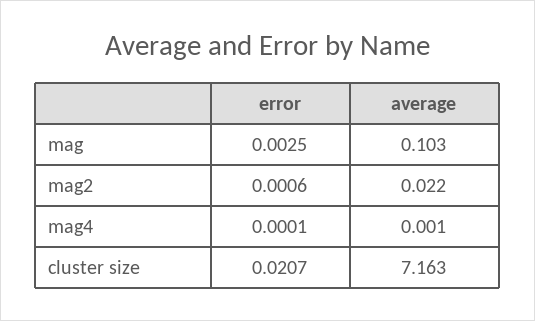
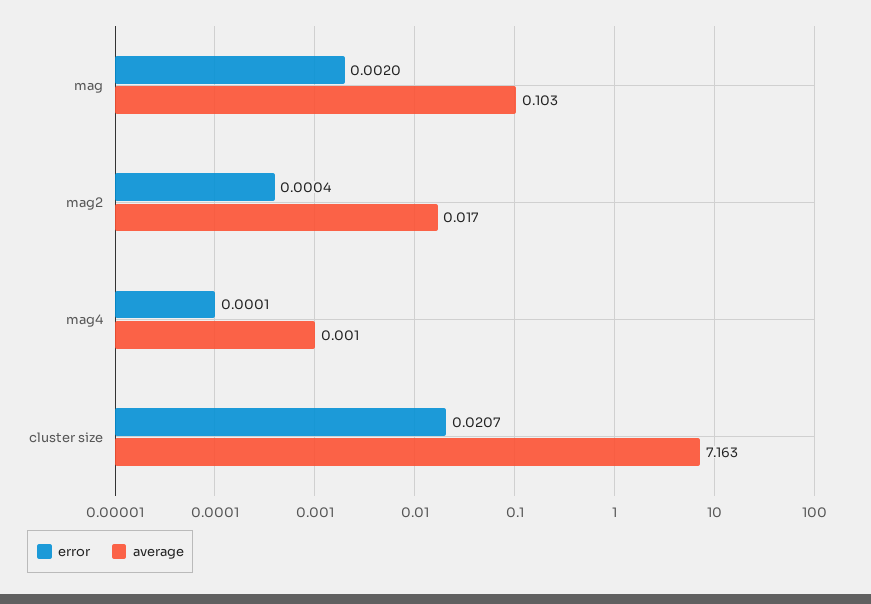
error, mag: 0.0025 -> 0.002
error, mag2: 0.0006 -> 0.0004
average, mag2: 0.022 -> 0.017

